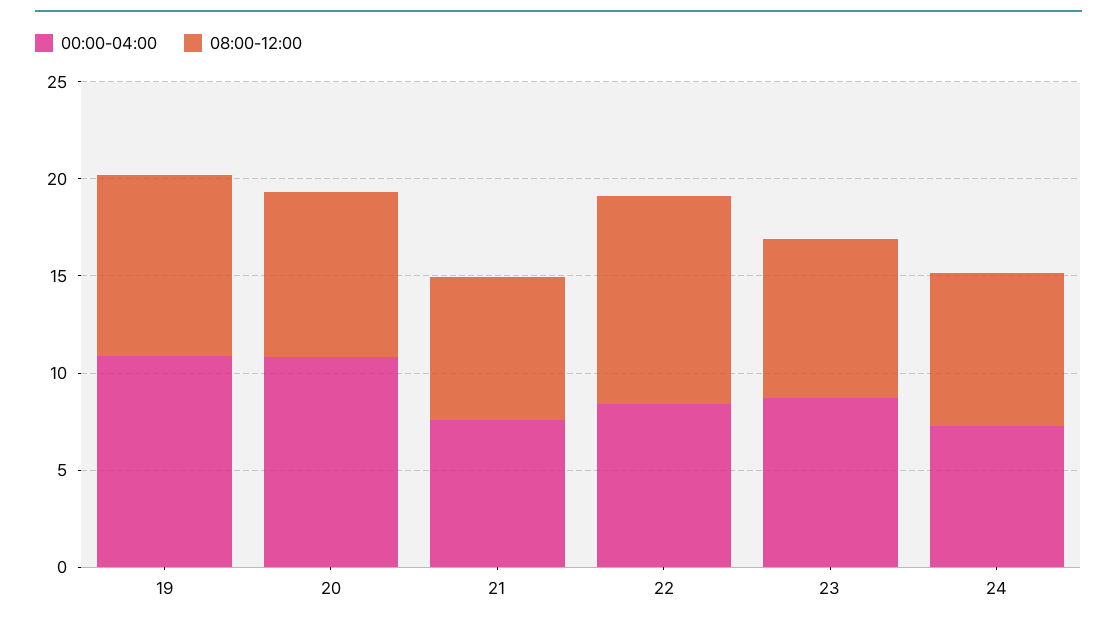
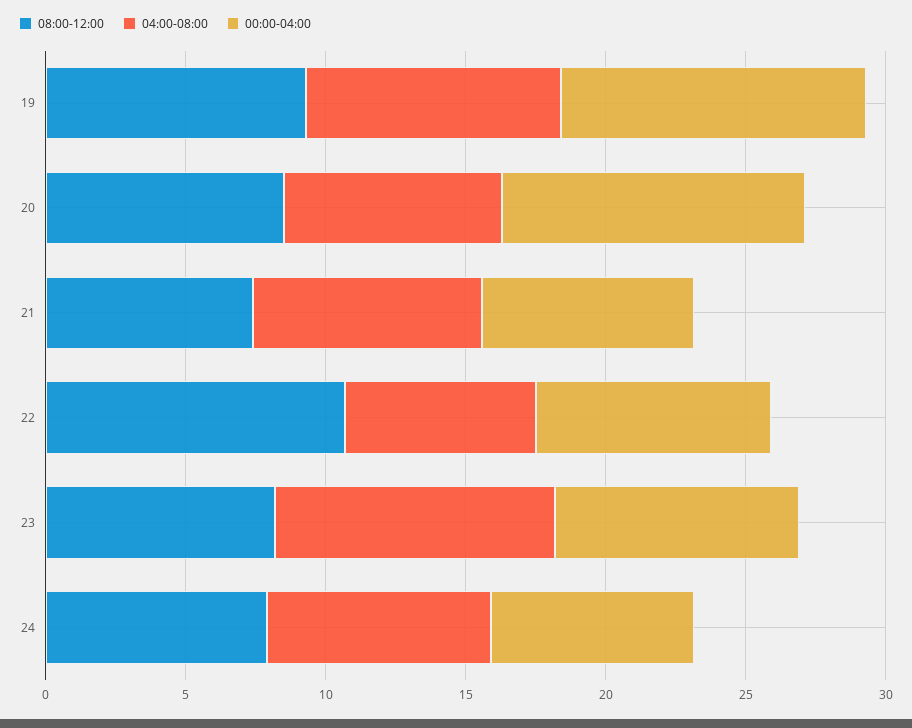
04:00-08:00, 19: none -> 9
04:00-08:00, 20: none -> 8
04:00-08:00, 21: none -> 8
04:00-08:00, 22: none -> 7
04:00-08:00, 23: none -> 10
04:00-08:00, 24: none -> 8

